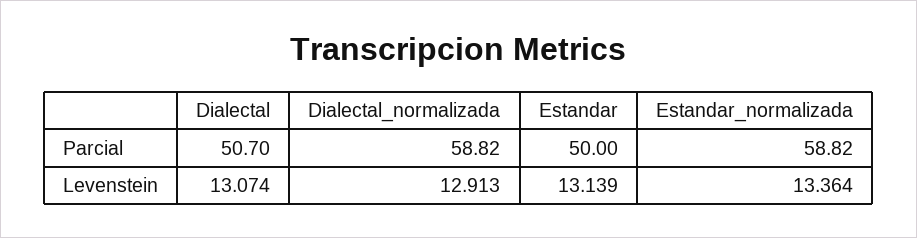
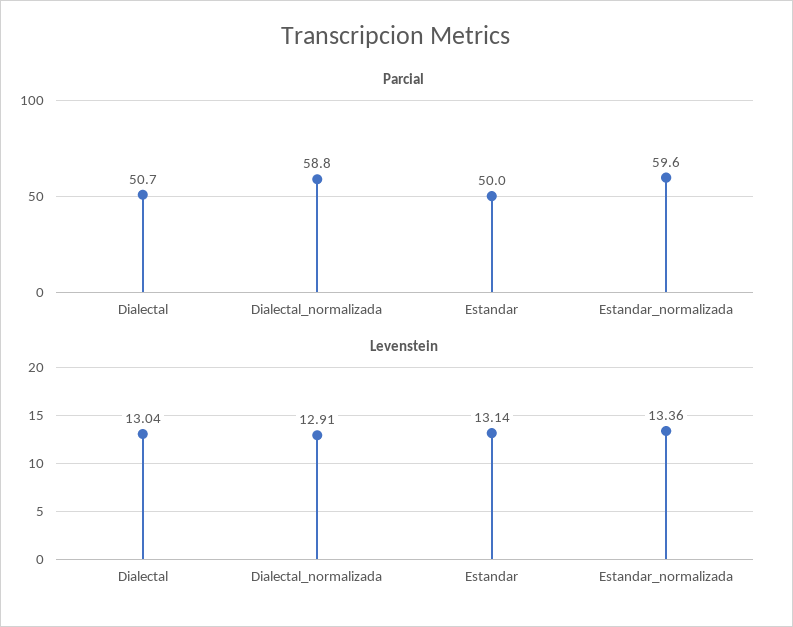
Parcial, Estandar_normalizada: 58.82 -> 59.6
Levenstein, Dialectal: 13.074 -> 13.04

